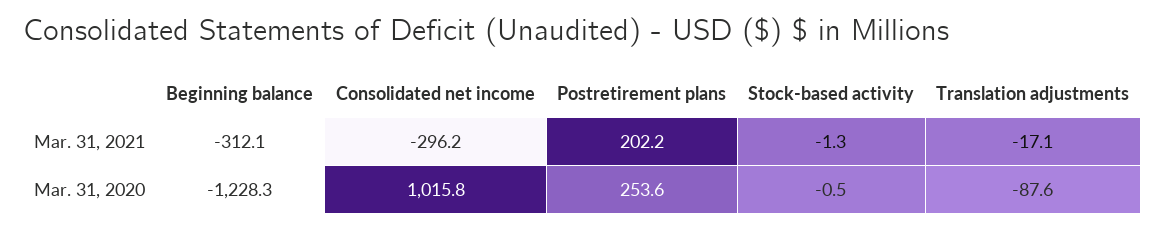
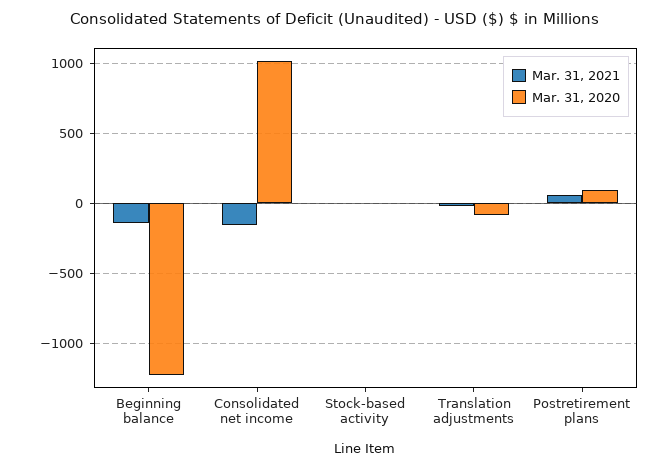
Mar. 31, 2021, Beginning balance: -312.1 -> -150
Mar. 31, 2021, Consolidated net income: -296.2 -> -150
Mar. 31, 2021, Postretirement plans: 202.2 -> 50
Mar. 31, 2020, Postretirement plans: 253.6 -> 100

